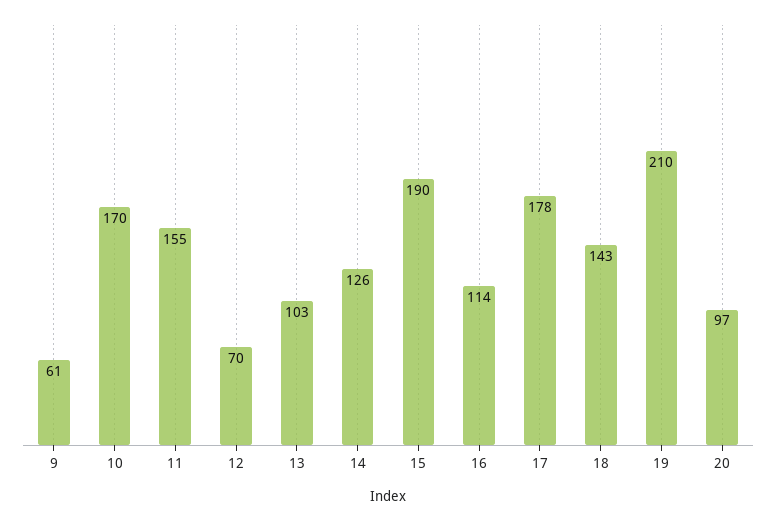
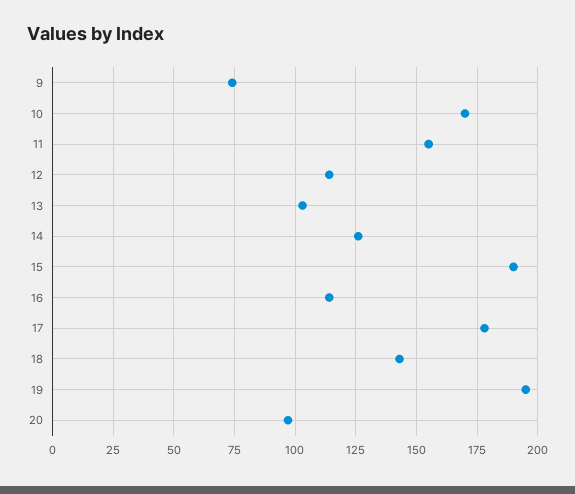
9: 61 -> 75
12: 70 -> 115
19: 210 -> 195

